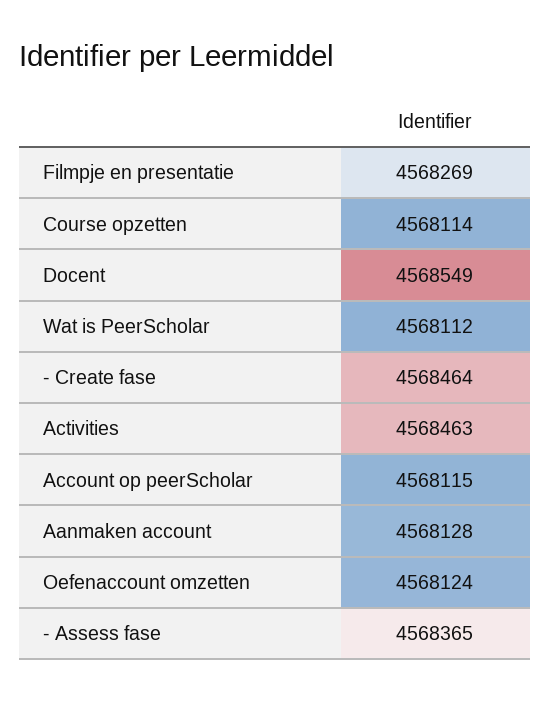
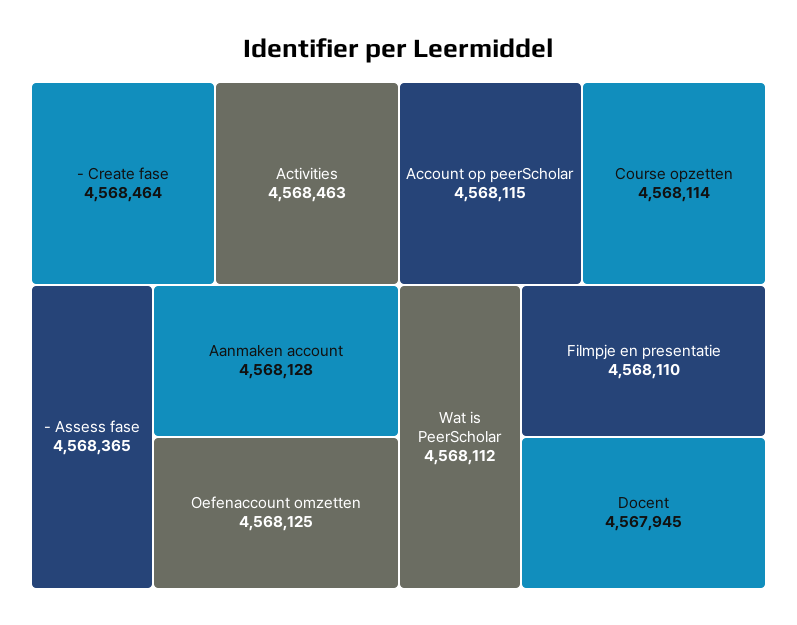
Filmpje en presentatie: 4568269 -> 4568110
Docent: 4568549 -> 4567945
Oefenaccount omzetten: 4568124 -> 4568125

